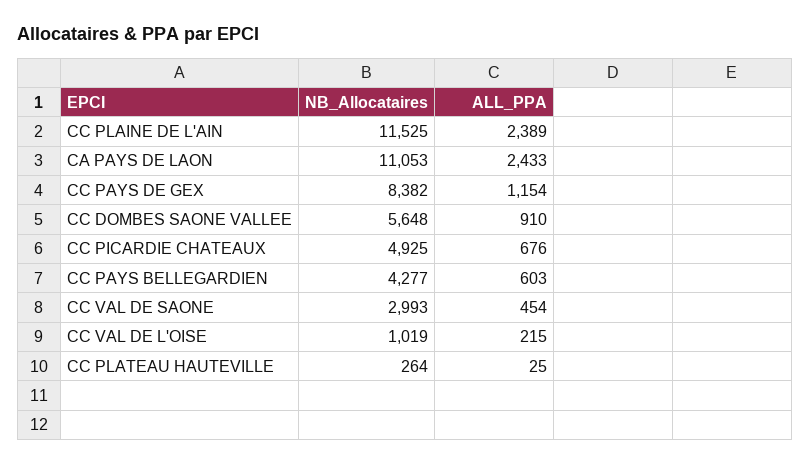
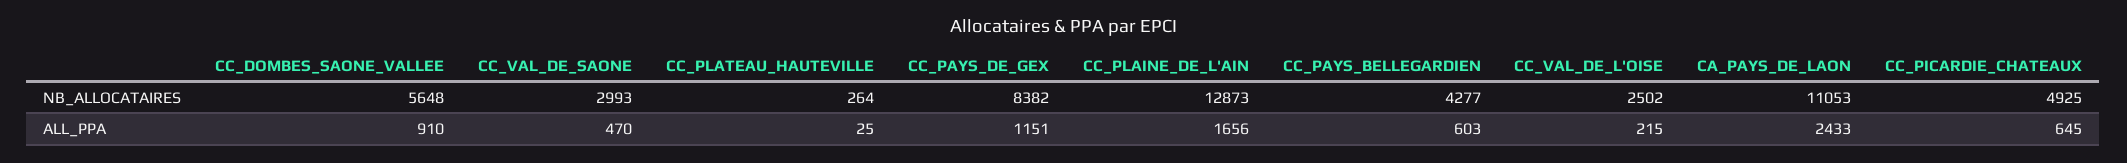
NB_Allocataires, CC PLAINE DE L'AIN: 11525 -> 12873
ALL_PPA, CC PLAINE DE L'AIN: 2389 -> 1656
ALL_PPA, CC PAYS DE GEX: 1154 -> 1151
ALL_PPA, CC PICARDIE CHATEAUX: 676 -> 645
ALL_PPA, CC VAL DE SAONE: 454 -> 470
NB_Allocataires, CC VAL DE L'OISE: 1019 -> 2502

